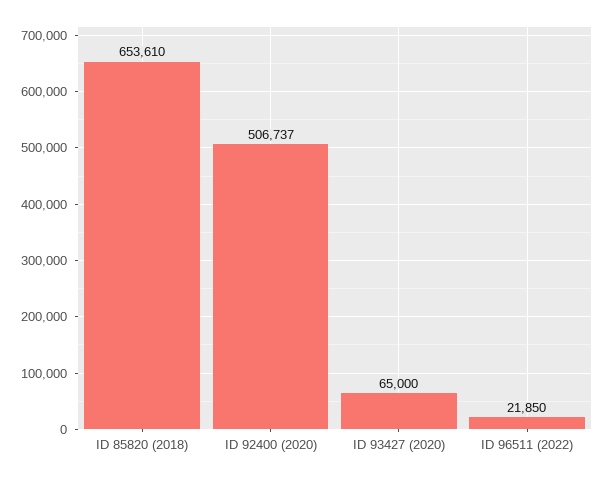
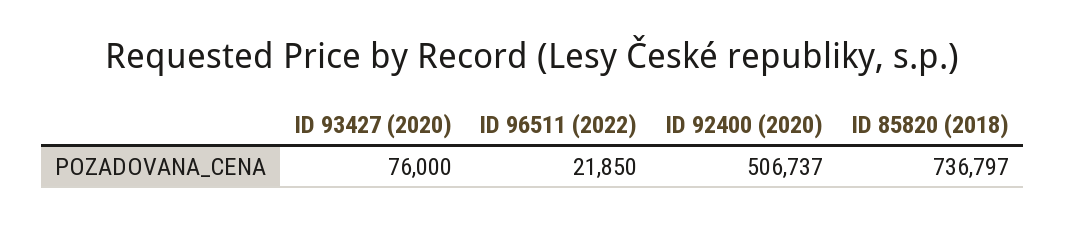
ID 85820 (2018): 653610 -> 736797
ID 93427 (2020): 65000 -> 76000

